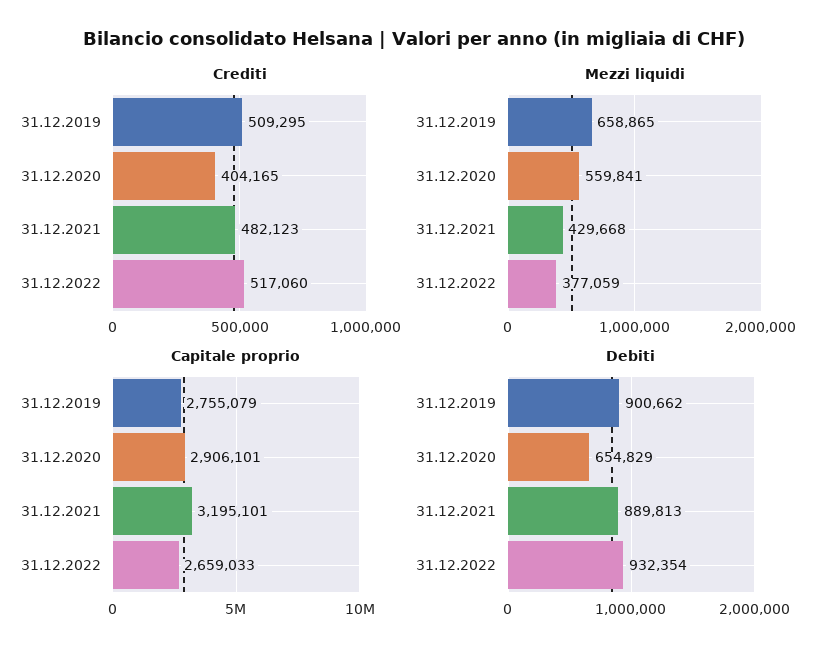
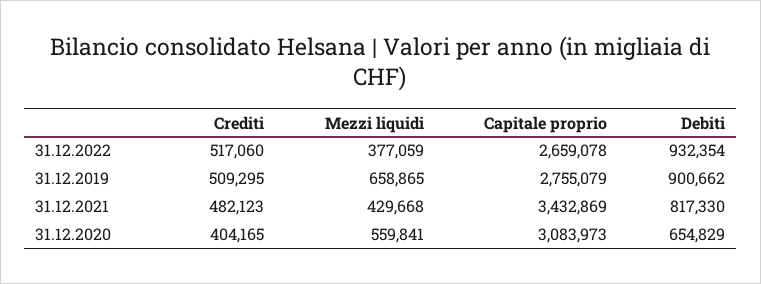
Capitale proprio, 31.12.2020: 2906101 -> 3083973
Capitale proprio, 31.12.2021: 3195101 -> 3432869
Capitale proprio, 31.12.2022: 2659033 -> 2659078
Debiti, 31.12.2021: 889813 -> 817330

